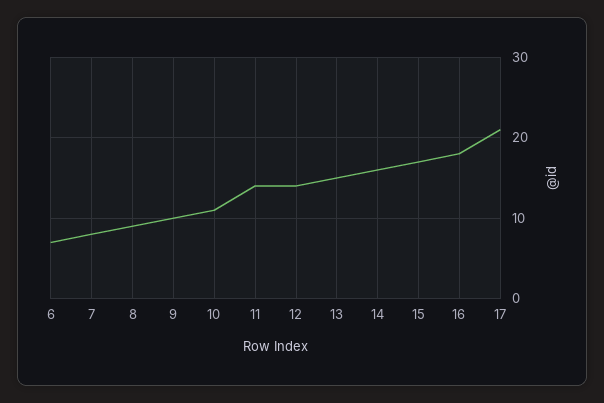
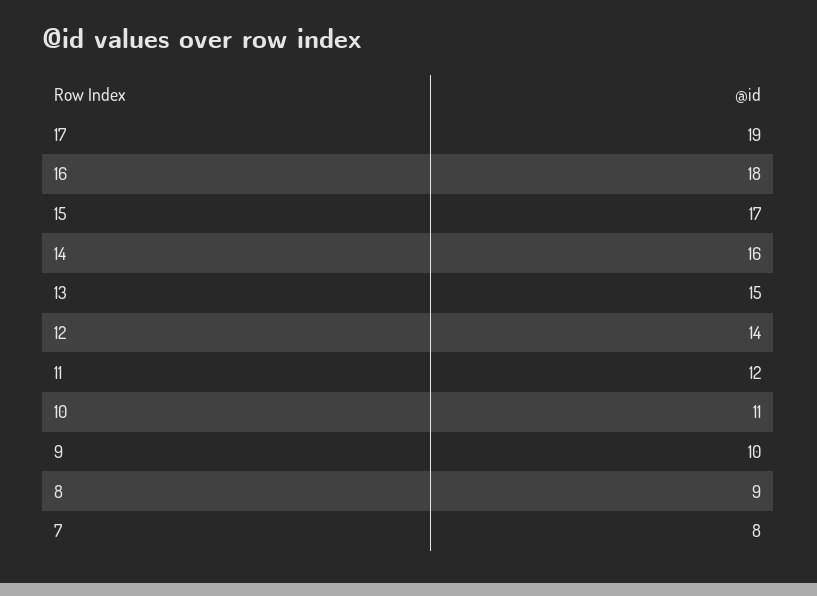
6: 7 -> none
11: 14 -> 12
17: 21 -> 19

